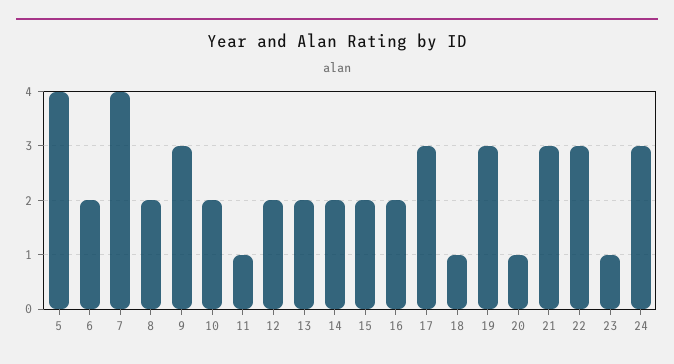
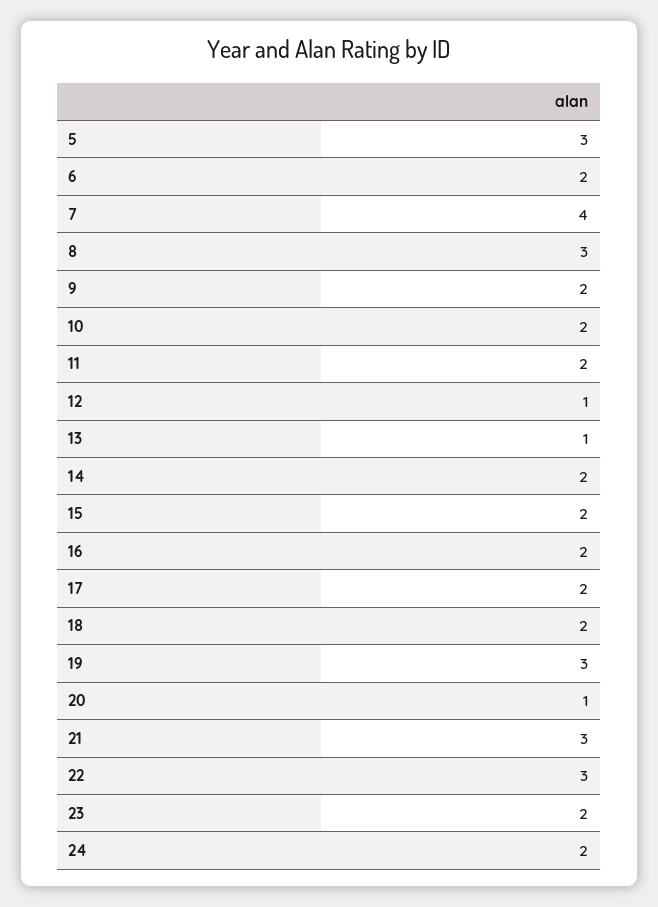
5: 4 -> 3
8: 2 -> 3
9: 3 -> 2
11: 1 -> 2
12: 2 -> 1
13: 2 -> 1
17: 3 -> 2
18: 1 -> 2
23: 1 -> 2
24: 3 -> 2

